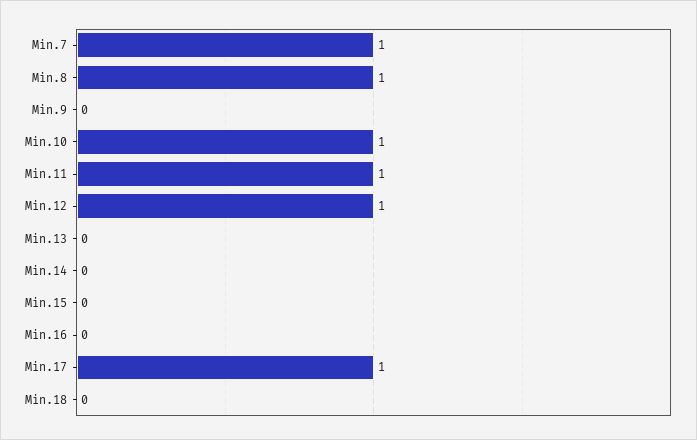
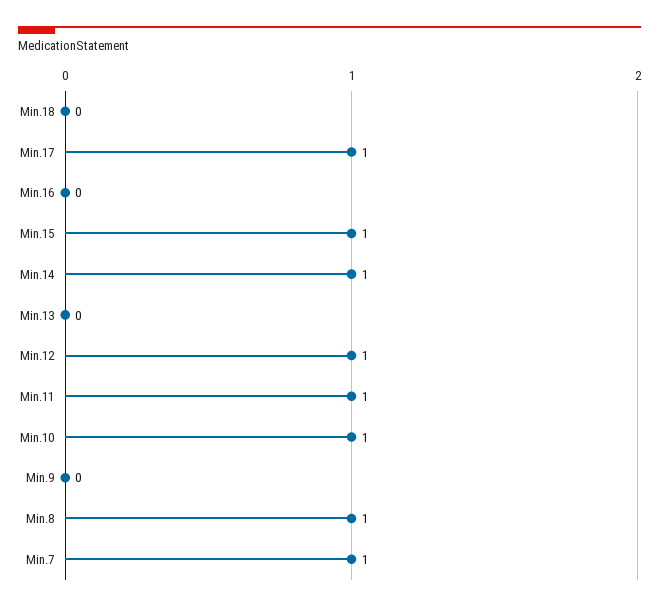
Min.14: 0 -> 1
Min.15: 0 -> 1

